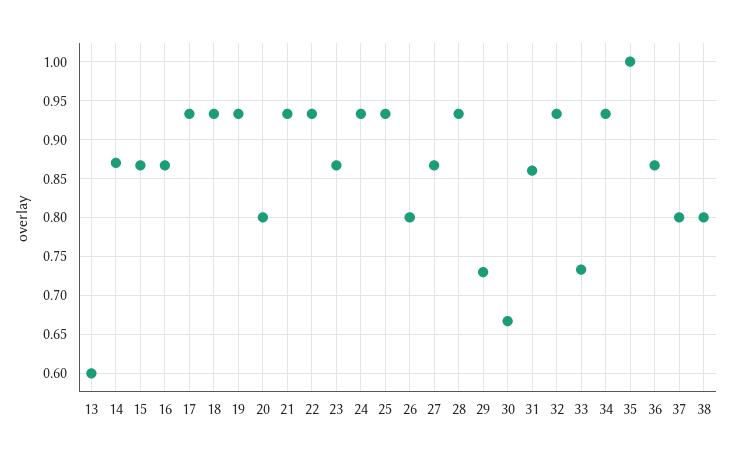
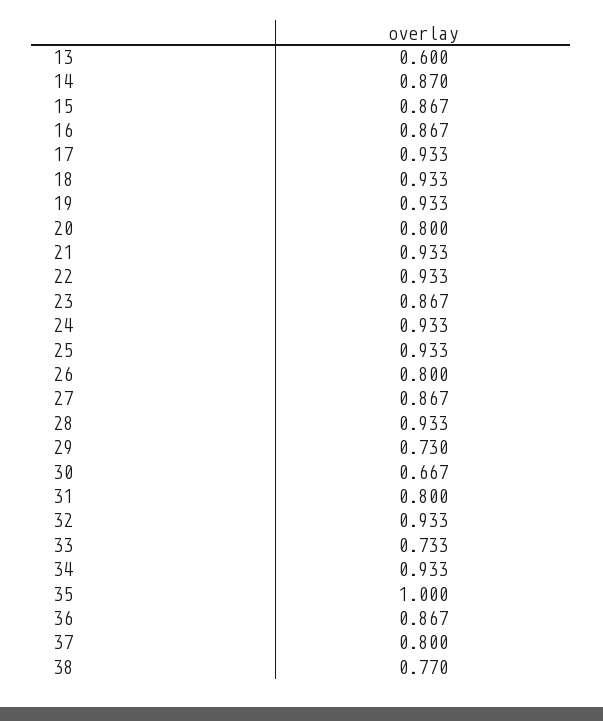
31: 0.86 -> 0.8
38: 0.8 -> 0.77

